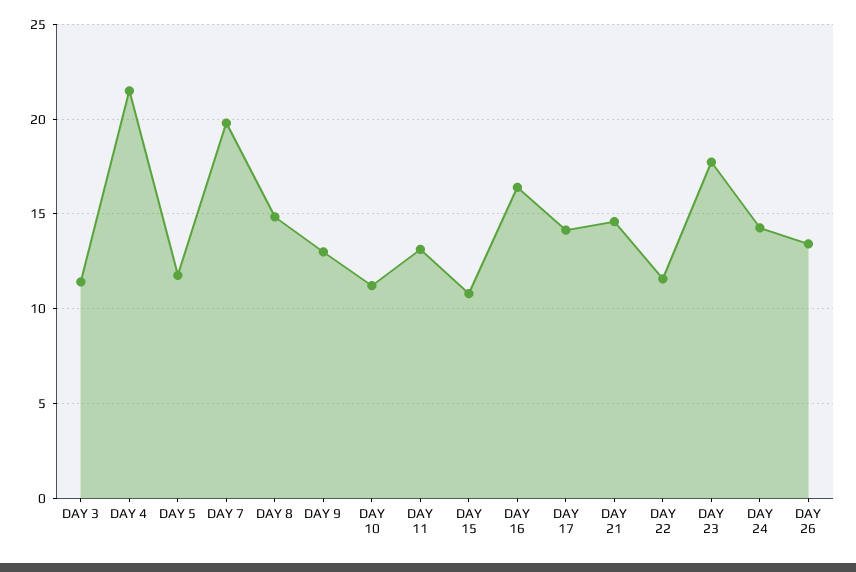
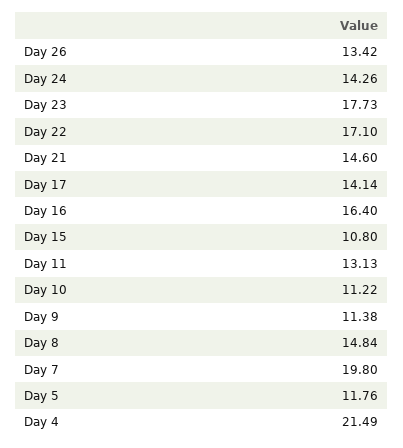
DAY 3: 11.5 -> none
DAY 9: 13 -> 11.38
DAY 22: 11.5 -> 17.1

